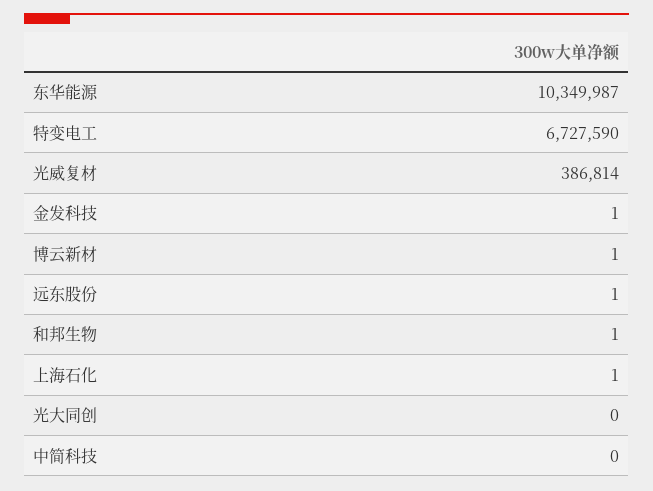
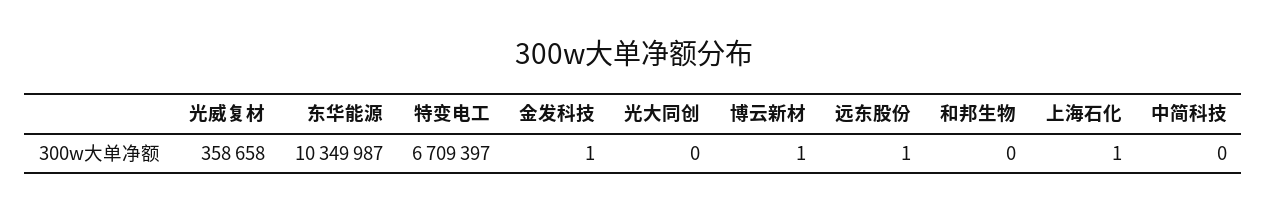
特变电工: 6727590 -> 6709397
光威复材: 386814 -> 358658
和邦生物: 1 -> 0

